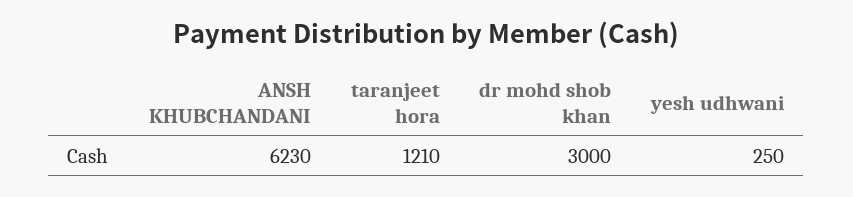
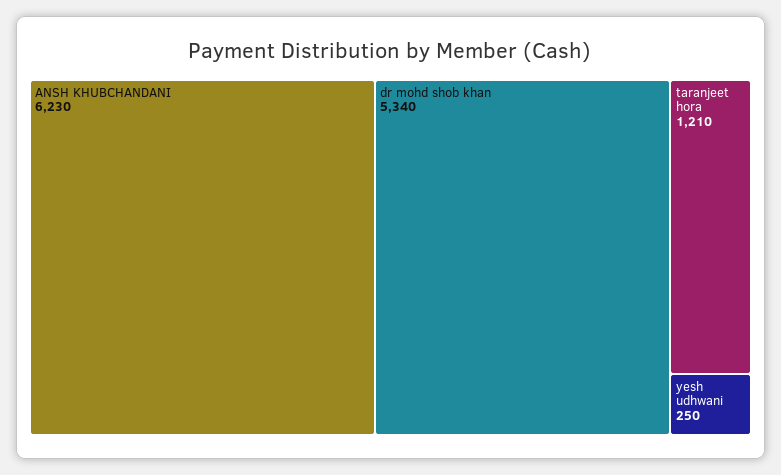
dr mohd shob khan: 3000 -> 5340

